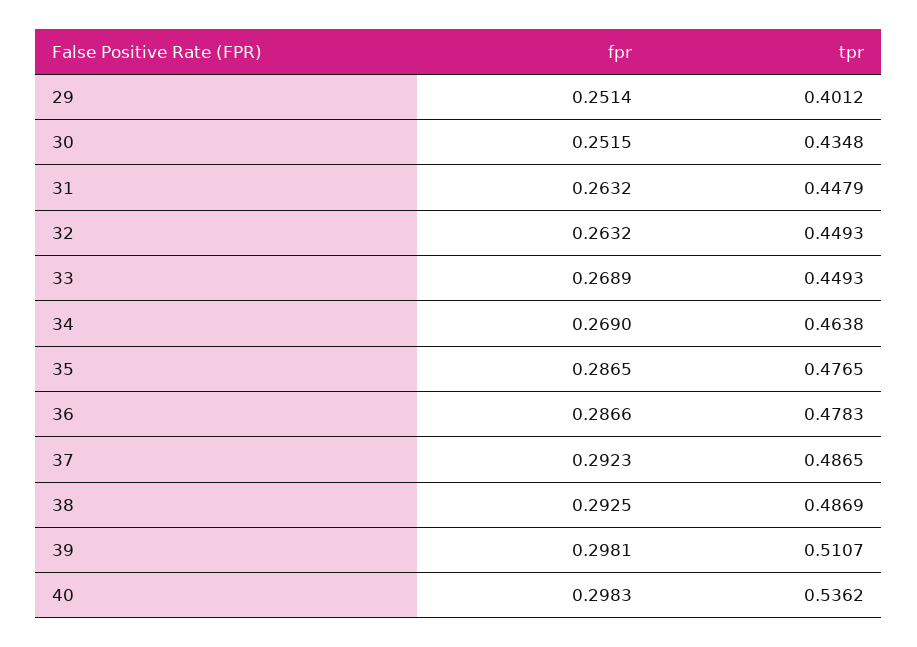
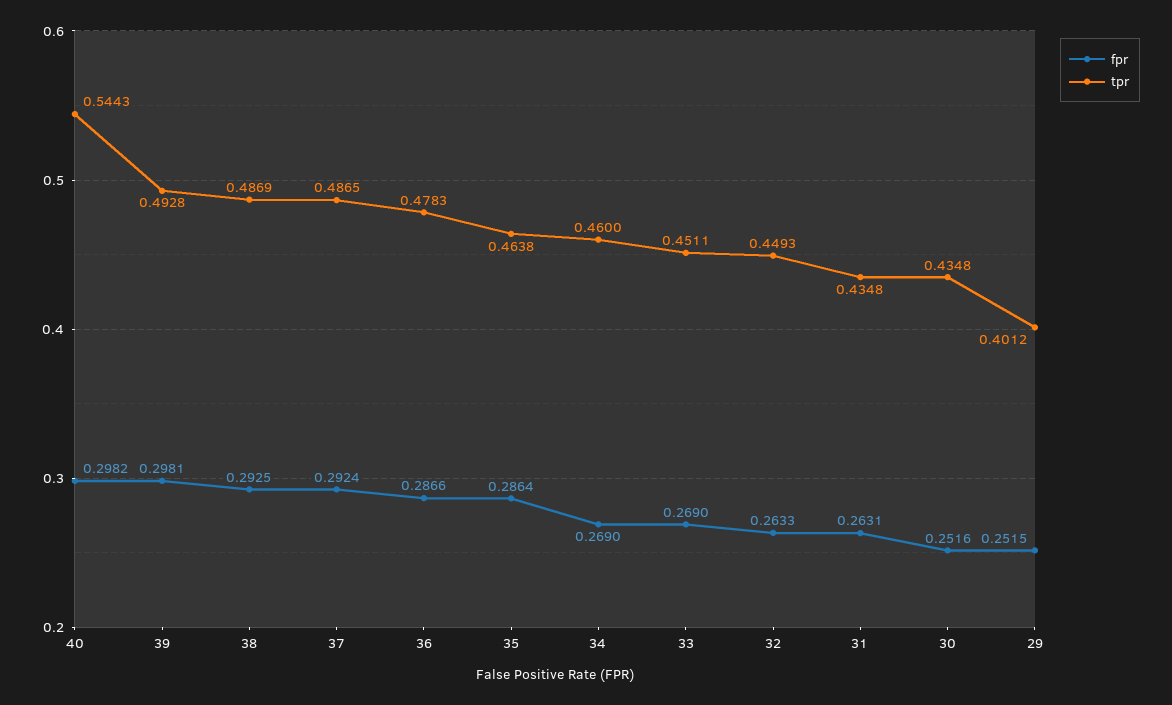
fpr, 29: 0.2514 -> 0.2515
fpr, 30: 0.2515 -> 0.2516
fpr, 31: 0.2632 -> 0.2631
tpr, 31: 0.4479 -> 0.4348
fpr, 32: 0.2632 -> 0.2633
fpr, 33: 0.2689 -> 0.269
tpr, 33: 0.4493 -> 0.4511
tpr, 34: 0.4638 -> 0.46
fpr, 35: 0.2865 -> 0.2864
tpr, 35: 0.4765 -> 0.4638
fpr, 37: 0.2923 -> 0.2924
tpr, 39: 0.5107 -> 0.4928
fpr, 40: 0.2983 -> 0.2982
tpr, 40: 0.5362 -> 0.5443

